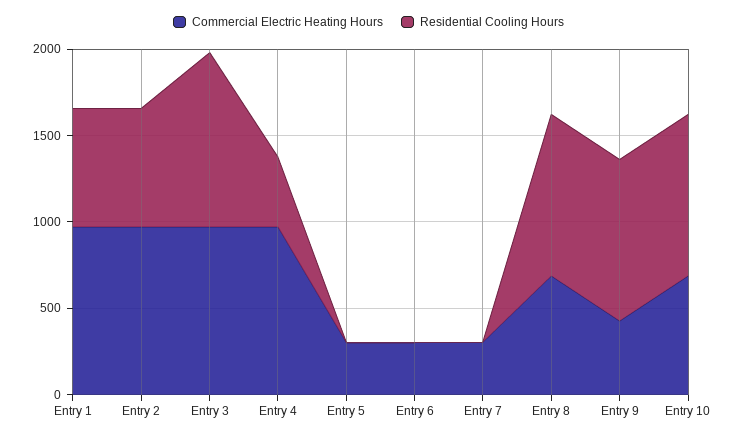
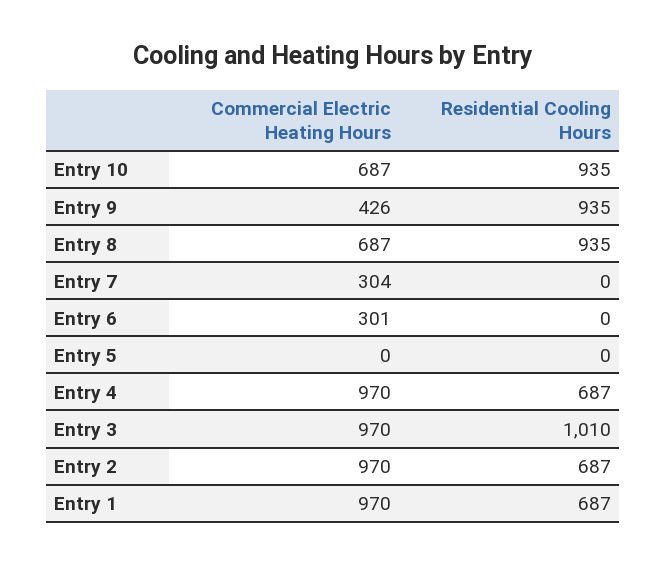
Residential Cooling Hours, Entry 4: 400 -> 687
Commercial Electric Heating Hours, Entry 5: 300 -> 0

